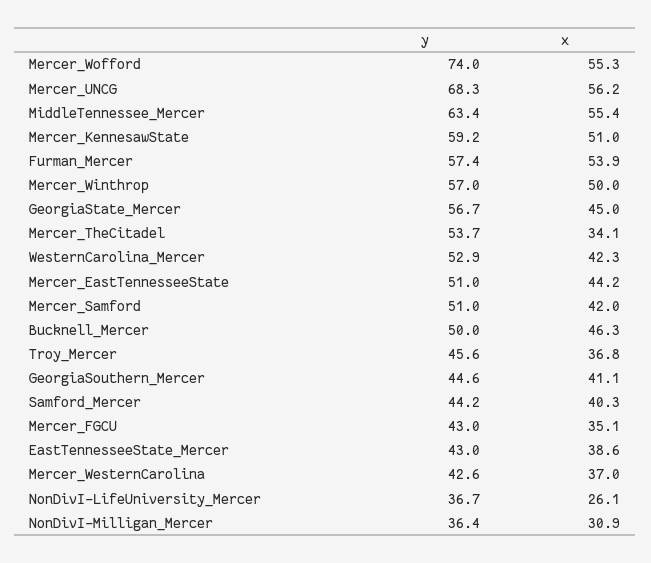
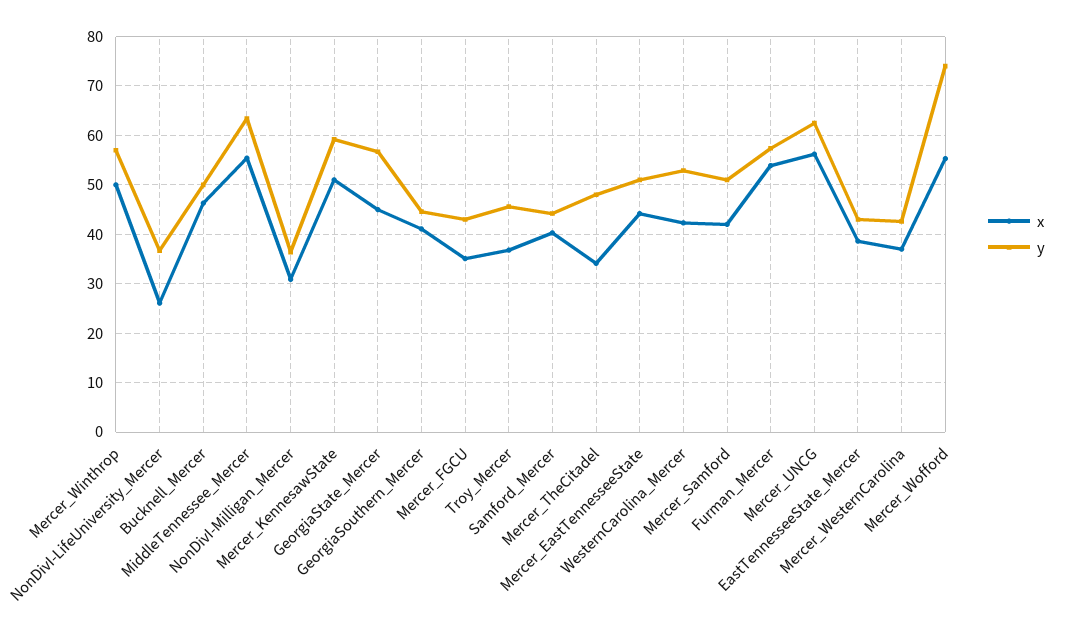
y, Mercer_UNCG: 68.3 -> 62
y, Mercer_TheCitadel: 53.7 -> 48

